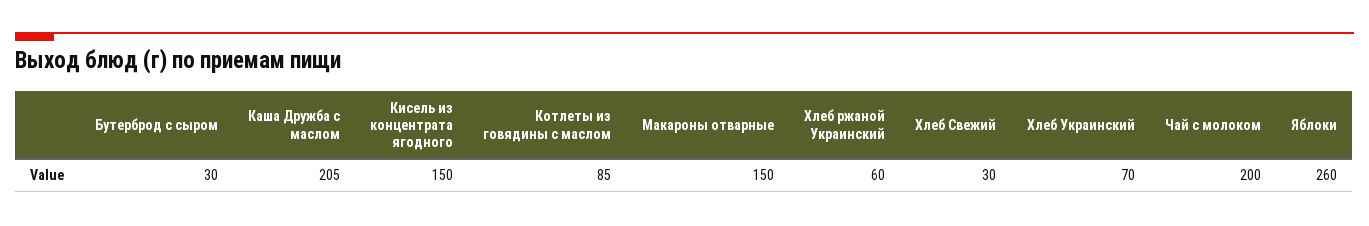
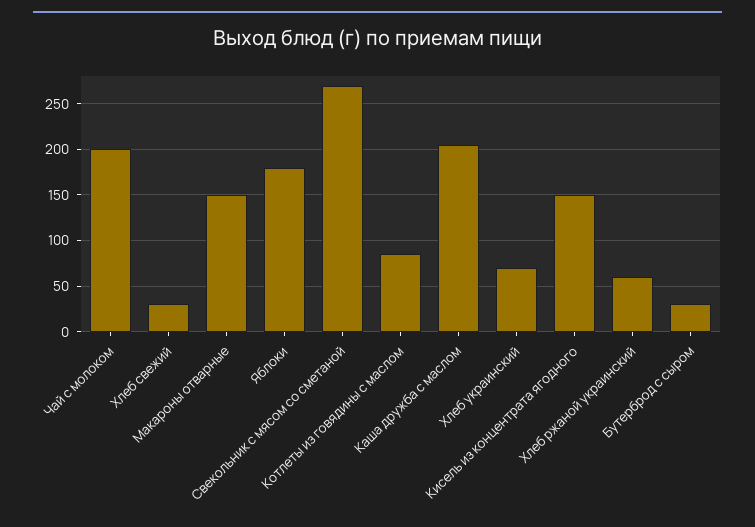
Яблоки: 260 -> 180
Свекольник с мясом со сметаной: none -> 270

